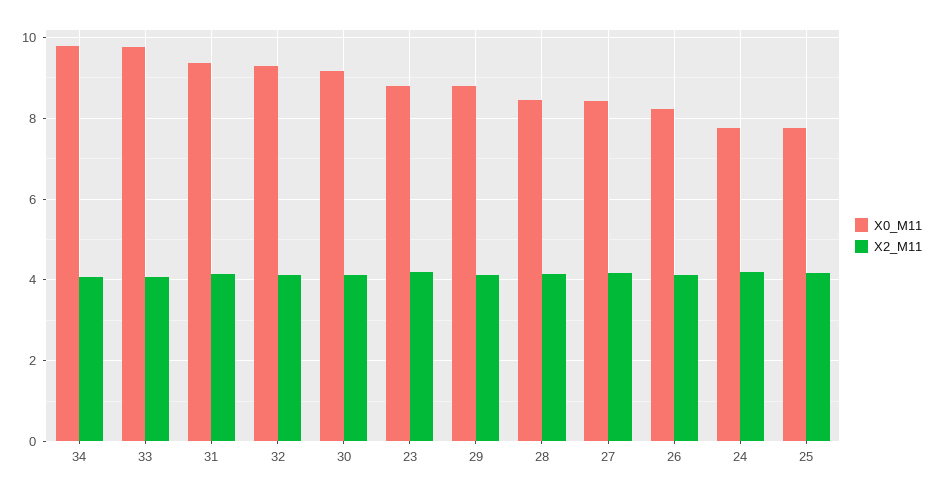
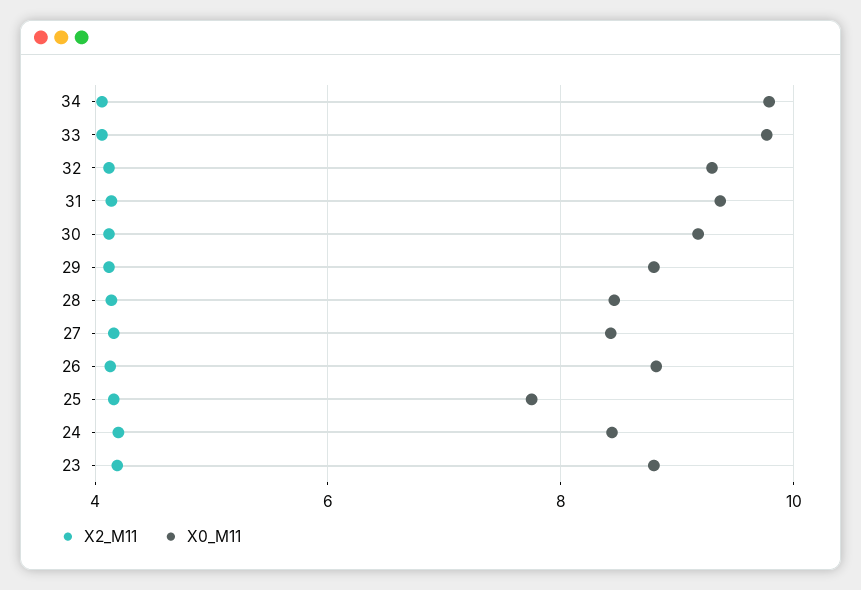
X0_M11, 26: 8.2 -> 8.8
X0_M11, 24: 7.8 -> 8.4

